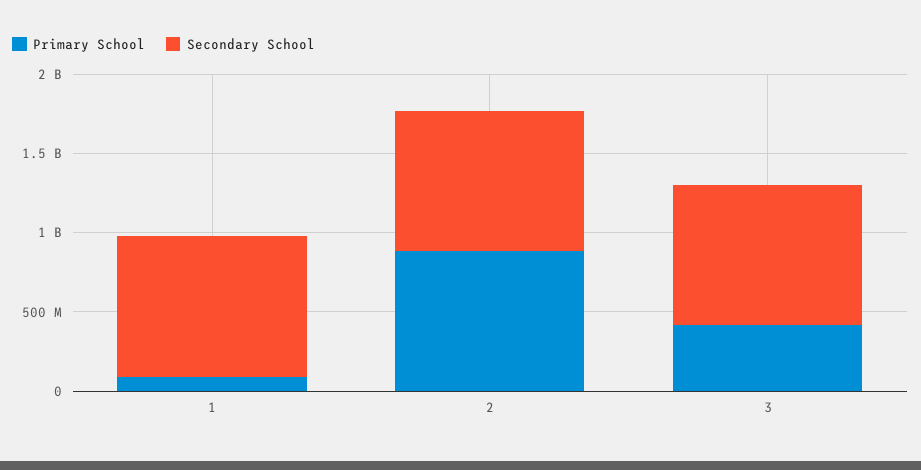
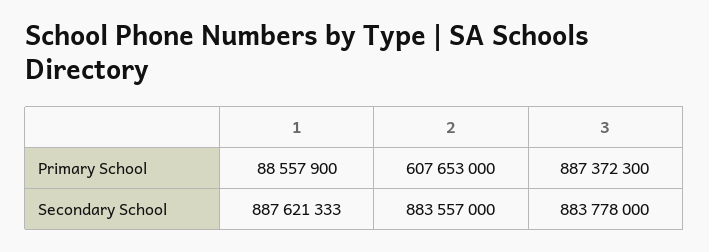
Primary School, 2: 900000000 -> 607653000
Primary School, 3: 400000000 -> 887372300

